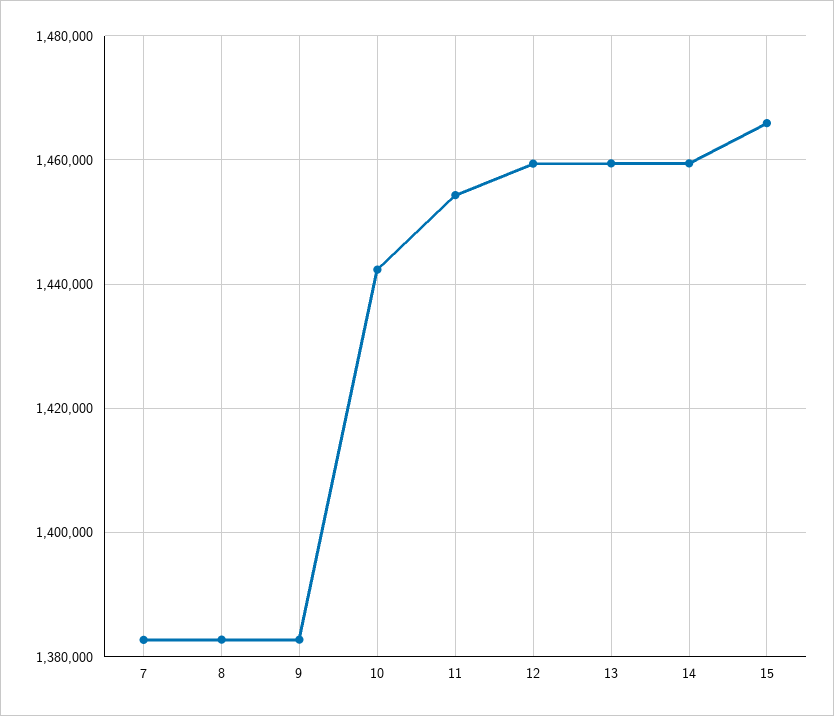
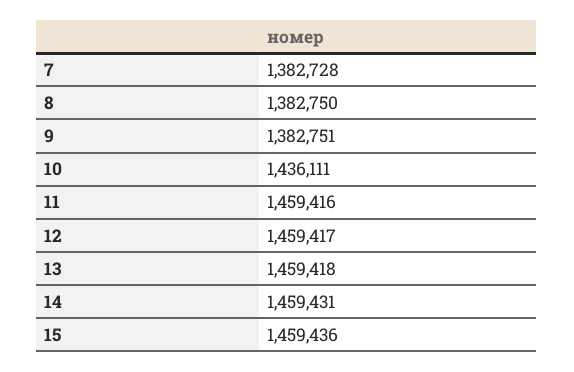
10: 1442000 -> 1436111
11: 1454000 -> 1459416
15: 1466000 -> 1459436

